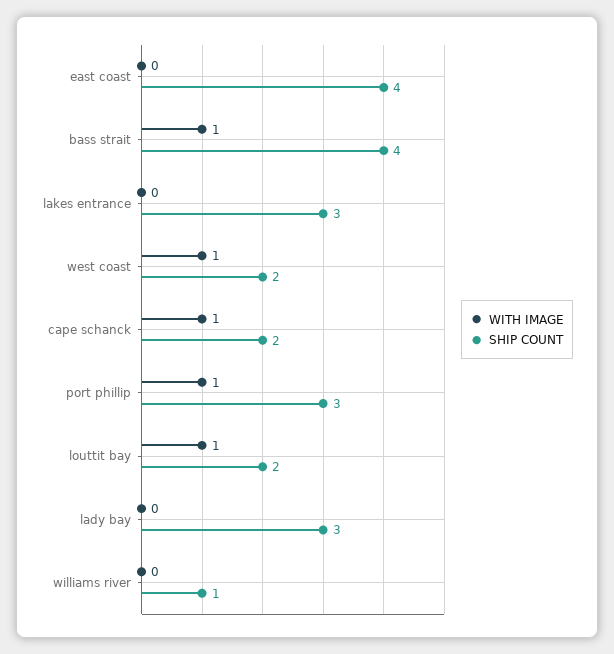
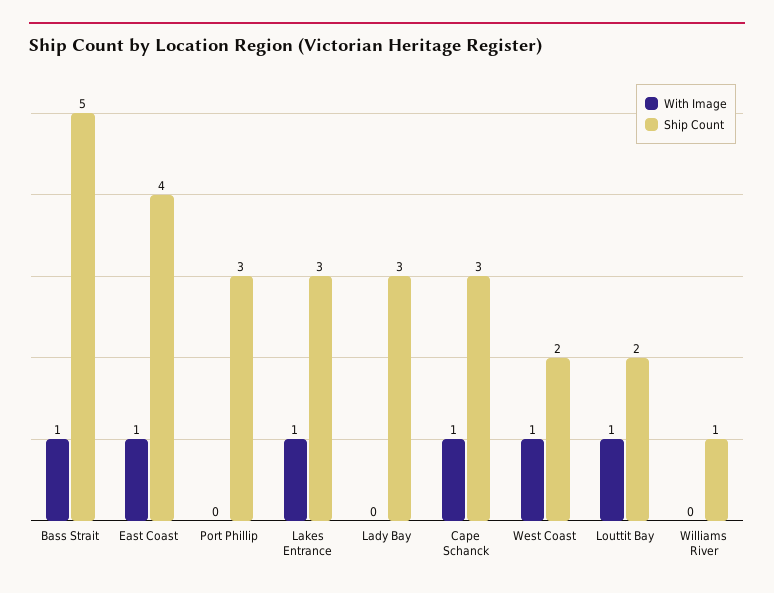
WITH IMAGE, east coast: 0 -> 1
SHIP COUNT, bass strait: 4 -> 5
WITH IMAGE, lakes entrance: 0 -> 1
SHIP COUNT, cape schanck: 2 -> 3
WITH IMAGE, port phillip: 1 -> 0

